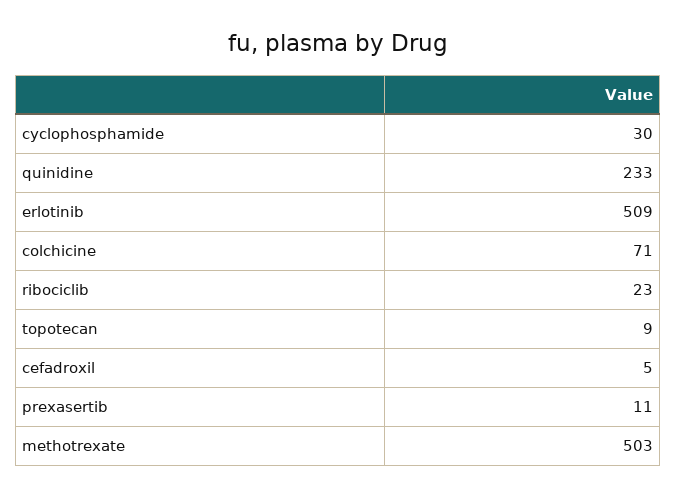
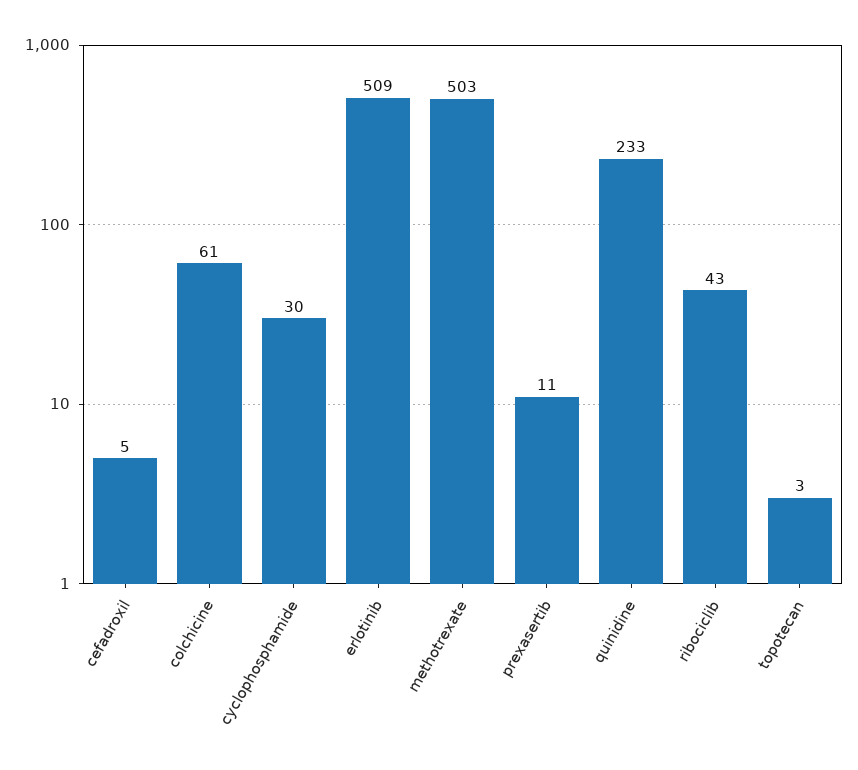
colchicine: 71 -> 61
ribociclib: 23 -> 43
topotecan: 9 -> 3

